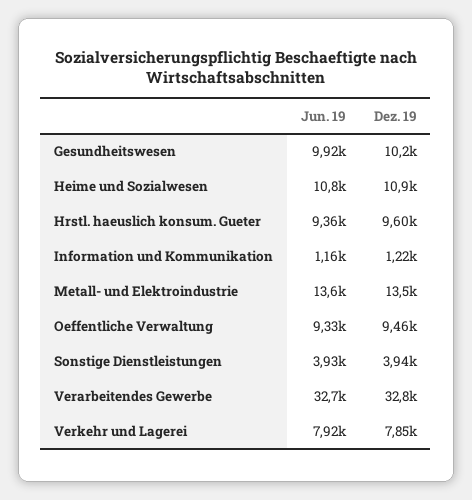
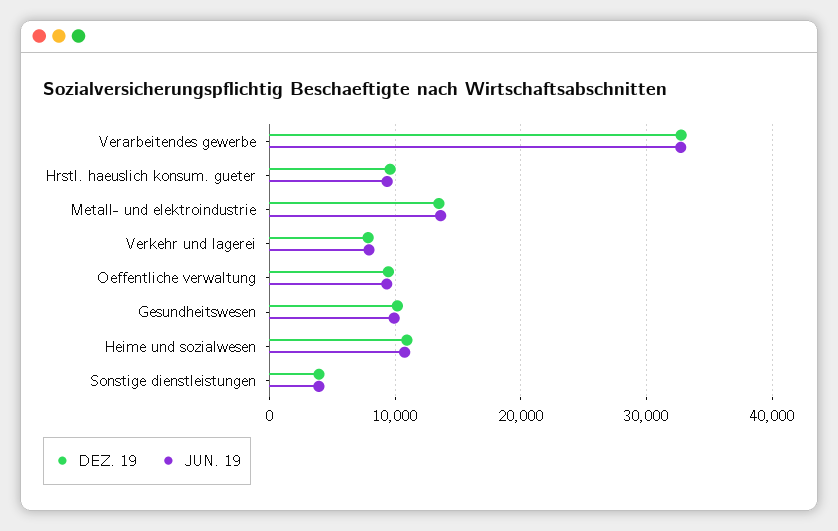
Jun. 19, Information und Kommunikation: 1160 -> none
Dez. 19, Information und Kommunikation: 1220 -> none

